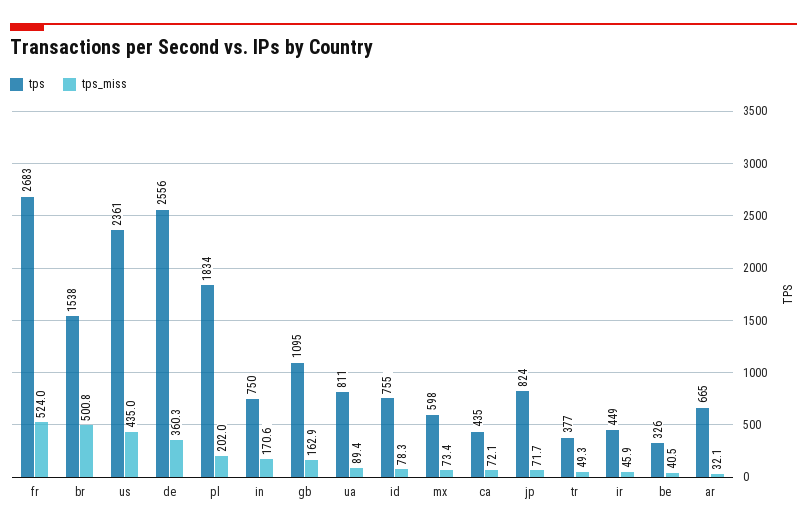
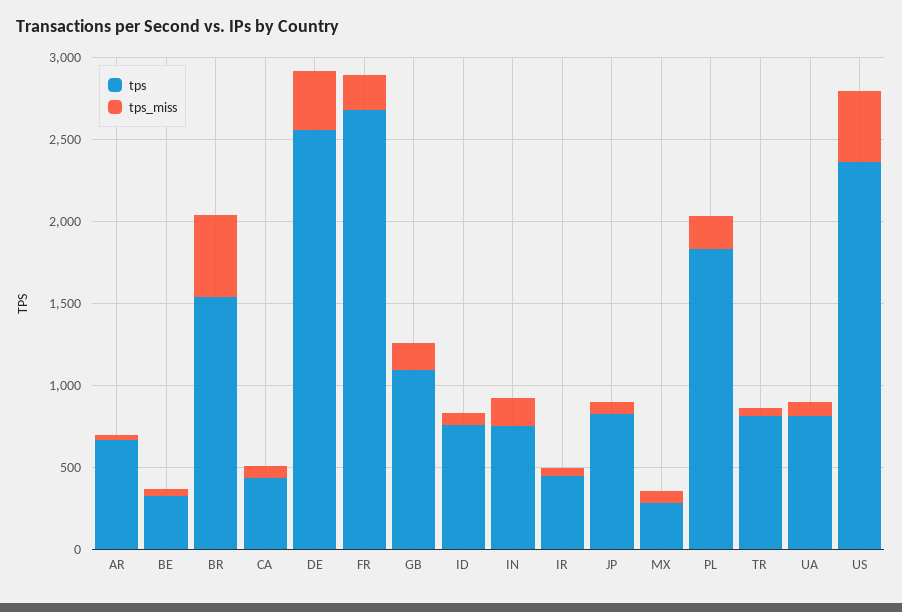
tps_miss, fr: 524 -> 200
tps, mx: 598 -> 300
tps, tr: 377 -> 800

